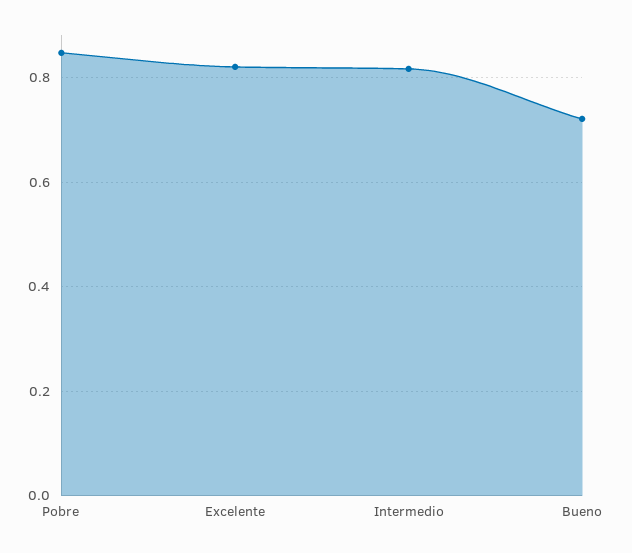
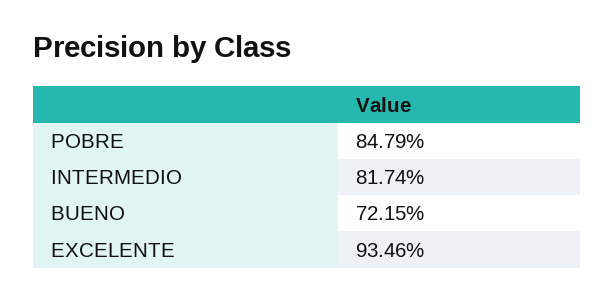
Excelente: 0.82 -> 0.9346

